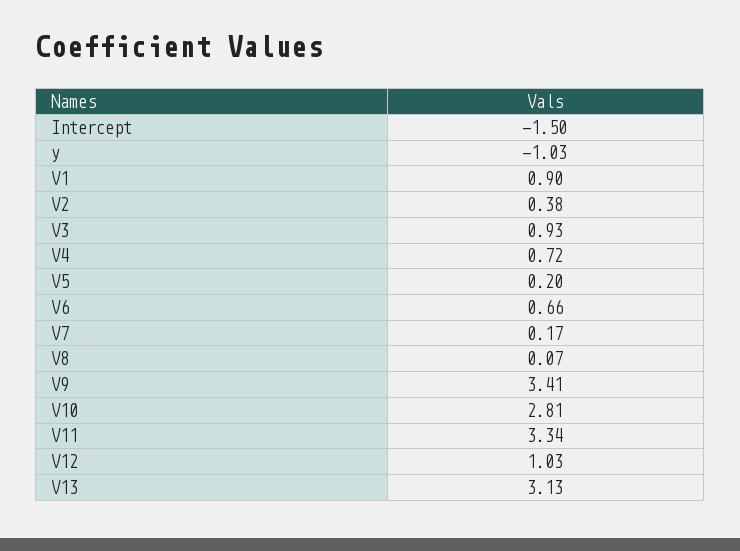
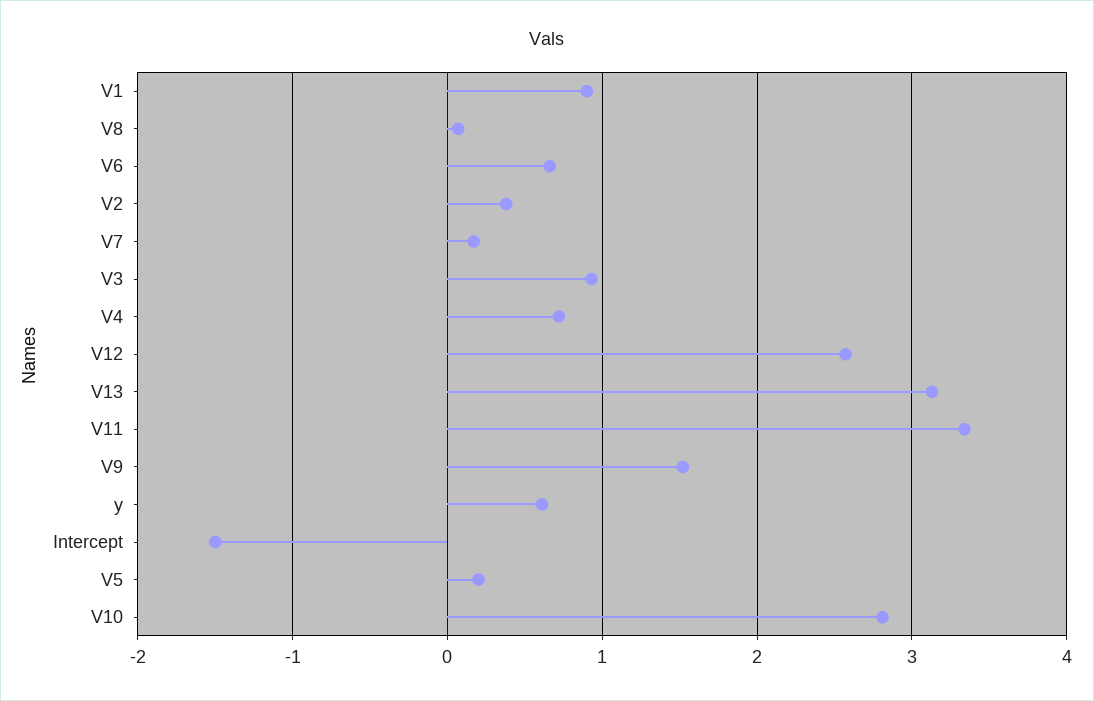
y: -1.03 -> 0.6
V9: 3.41 -> 1.5
V12: 1.03 -> 2.6

